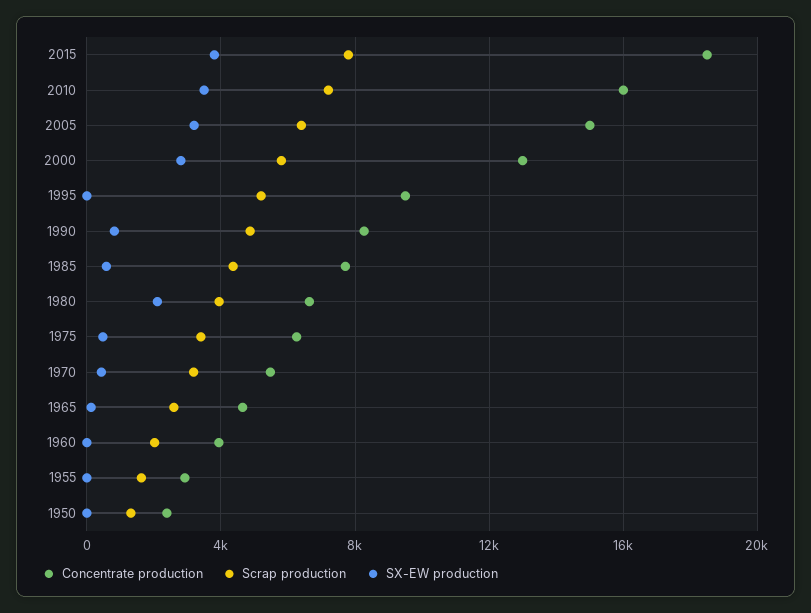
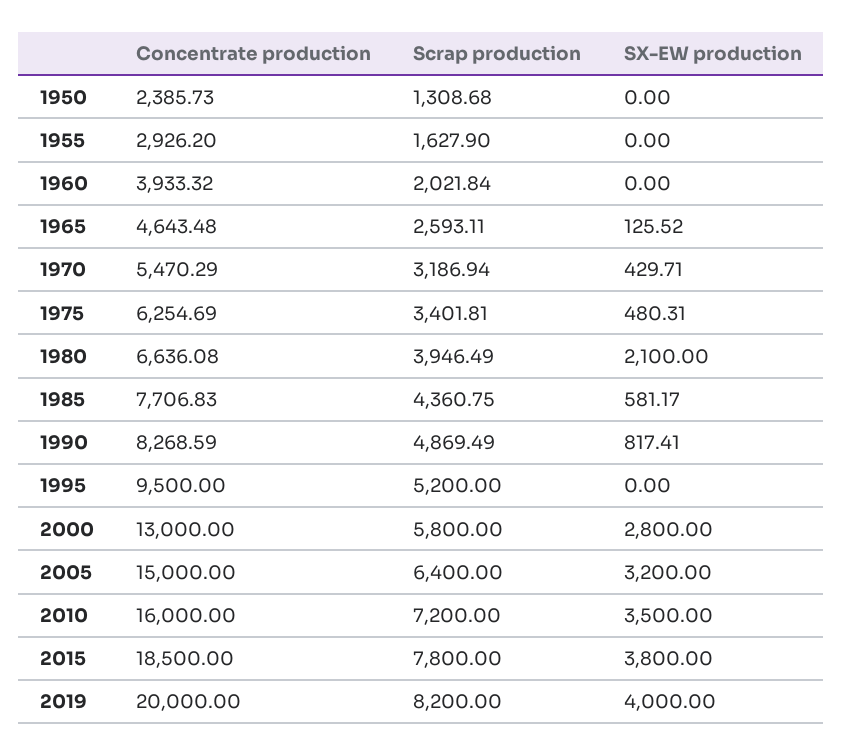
Concentrate production, 2019: none -> 20000
Scrap production, 2019: none -> 8200
SX-EW production, 2019: none -> 4000

